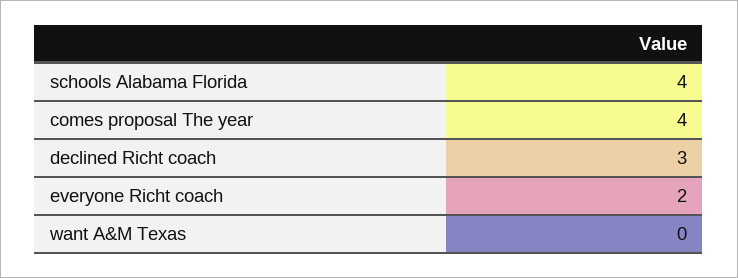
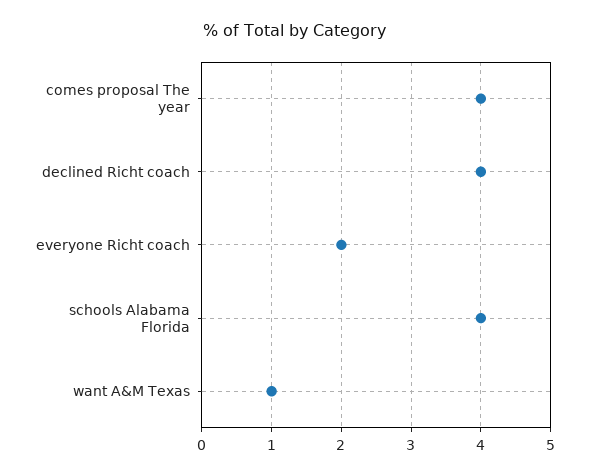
declined Richt coach: 3 -> 4
want A&M Texas: 0 -> 1

